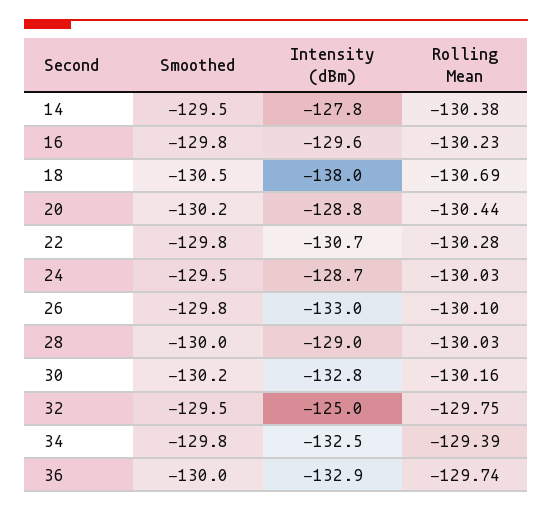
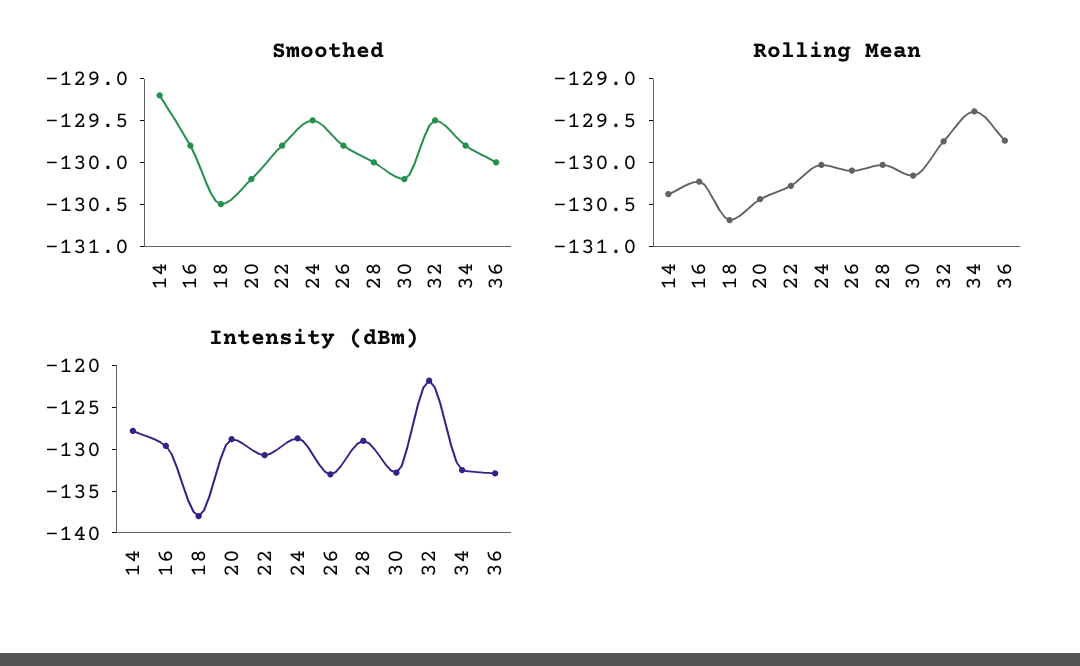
Smoothed, 14: -129.5 -> -129.2
Intensity (dBm), 32: -125 -> -122

